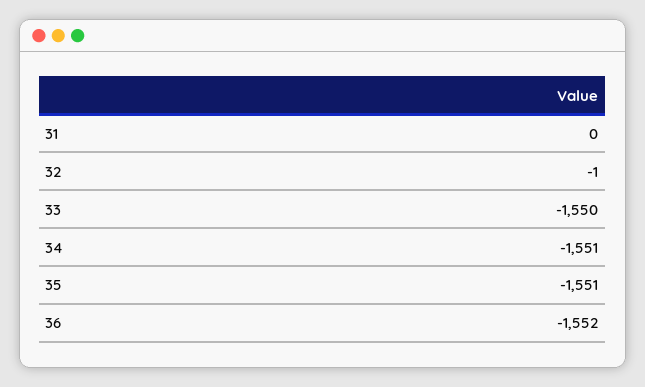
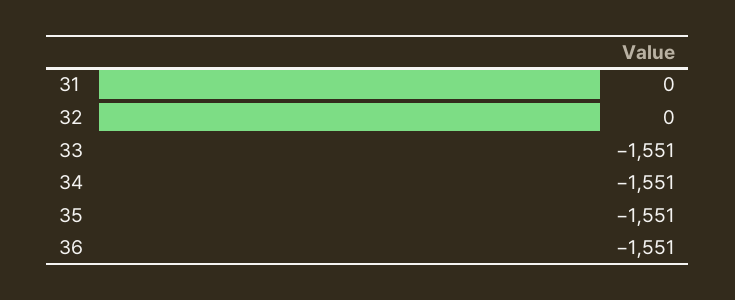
32: -1 -> 0
33: -1550 -> -1551
36: -1552 -> -1551

